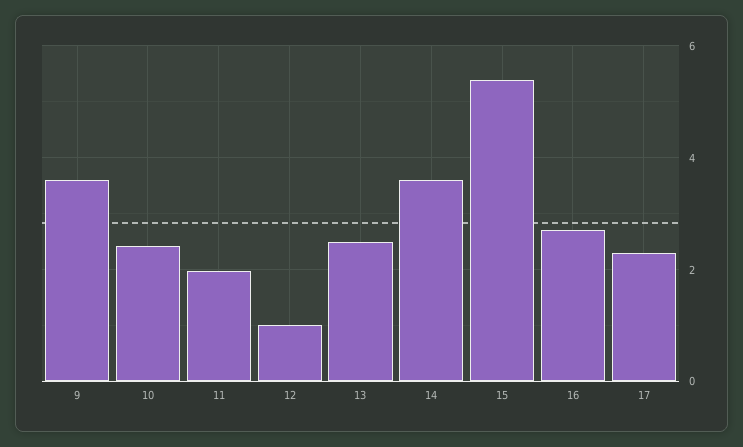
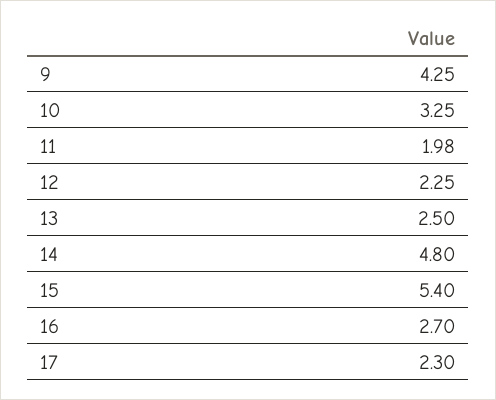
9: 3.6 -> 4.25
10: 2.4 -> 3.25
12: 1 -> 2.25
14: 3.6 -> 4.8

